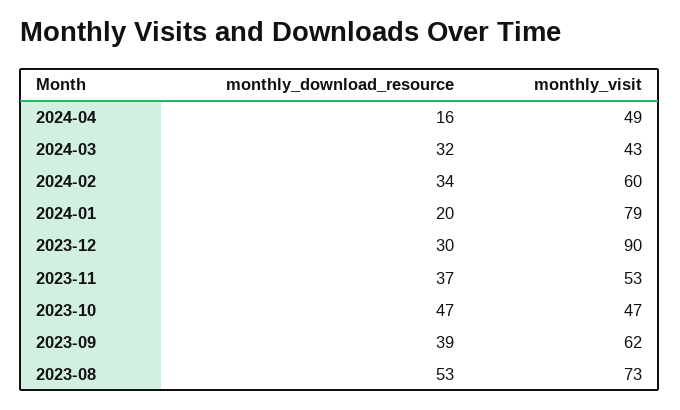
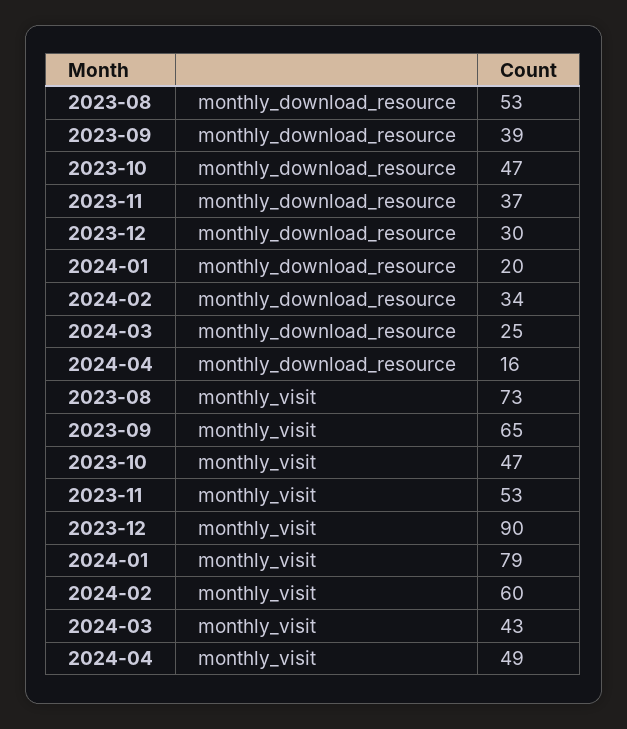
monthly_download_resource, 2024-03: 32 -> 25
monthly_visit, 2023-09: 62 -> 65

